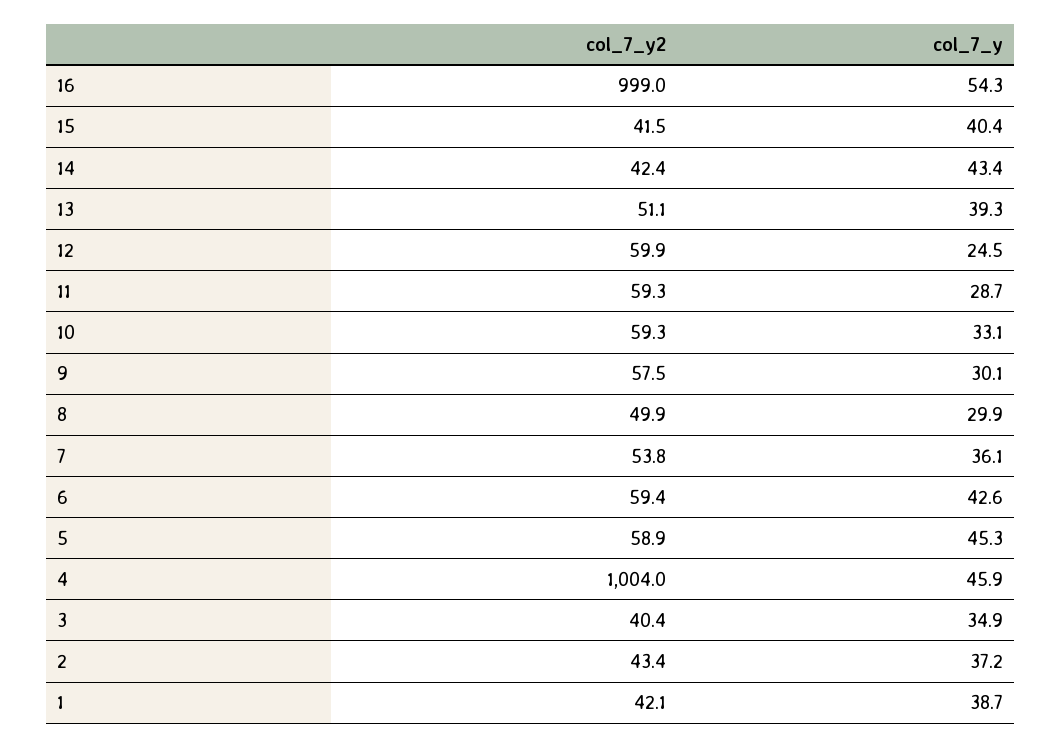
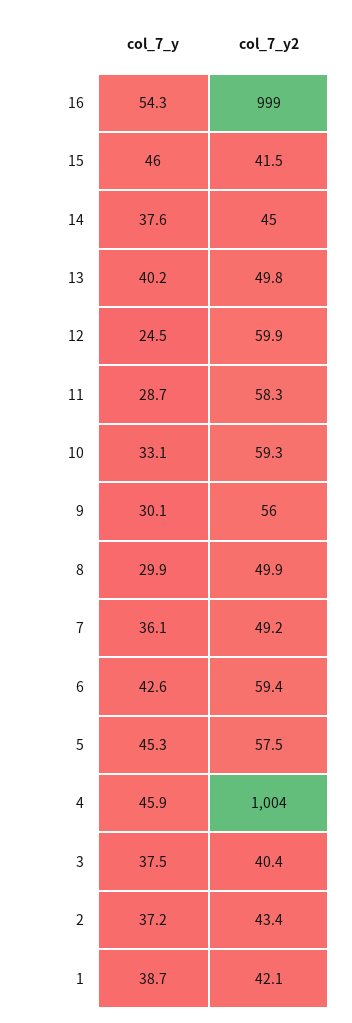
col_7_y, 15: 40.4 -> 46
col_7_y2, 14: 42.4 -> 45
col_7_y, 14: 43.4 -> 37.6
col_7_y2, 13: 51.1 -> 49.8
col_7_y, 13: 39.3 -> 40.2
col_7_y2, 11: 59.3 -> 58.3
col_7_y2, 9: 57.5 -> 56
col_7_y2, 7: 53.8 -> 49.2
col_7_y2, 5: 58.9 -> 57.5
col_7_y, 3: 34.9 -> 37.5

